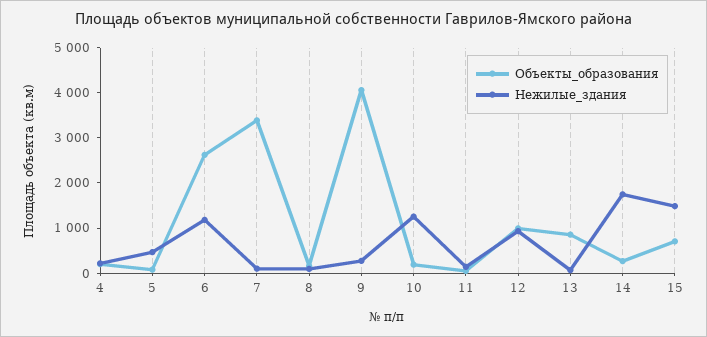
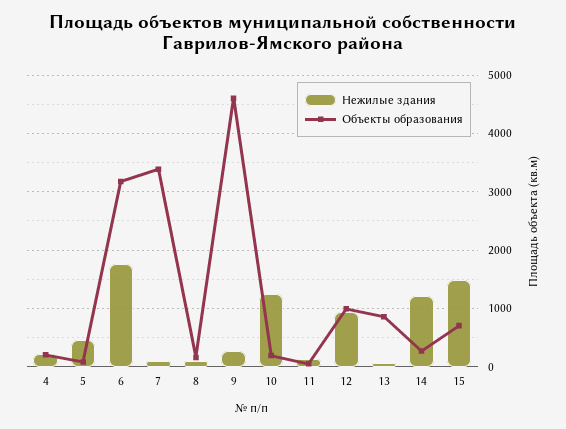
Объекты_образования, 6: 2600 -> 3200
Нежилые_здания, 6: 1200 -> 1800
Объекты_образования, 9: 4000 -> 4600
Нежилые_здания, 14: 1800 -> 1200

